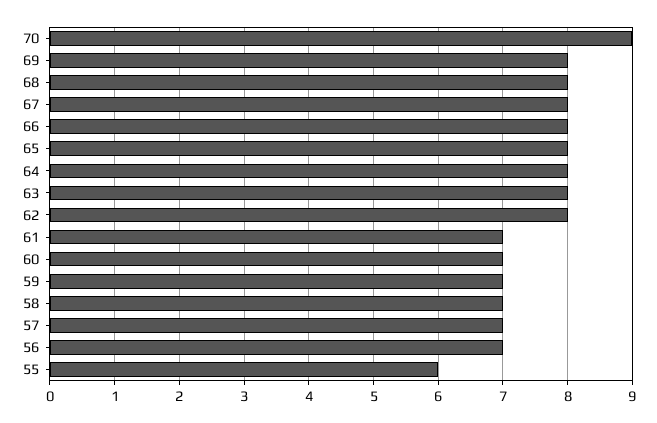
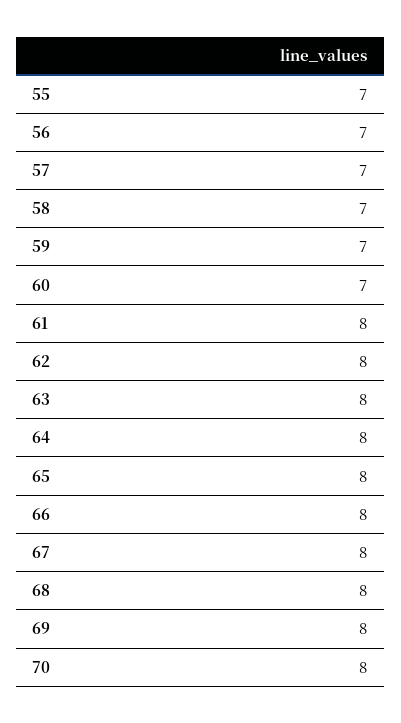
70: 9 -> 8
61: 7 -> 8
55: 6 -> 7

